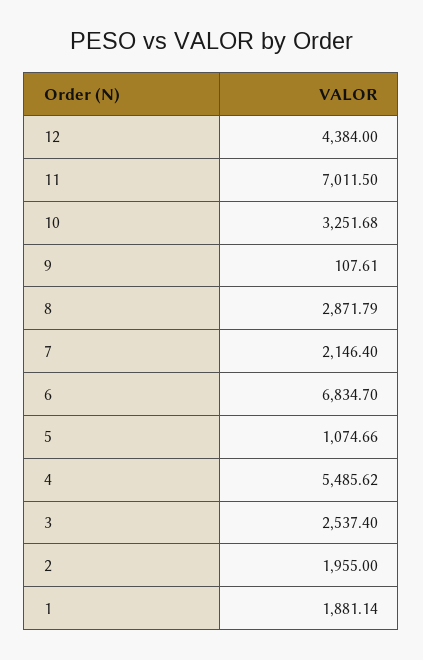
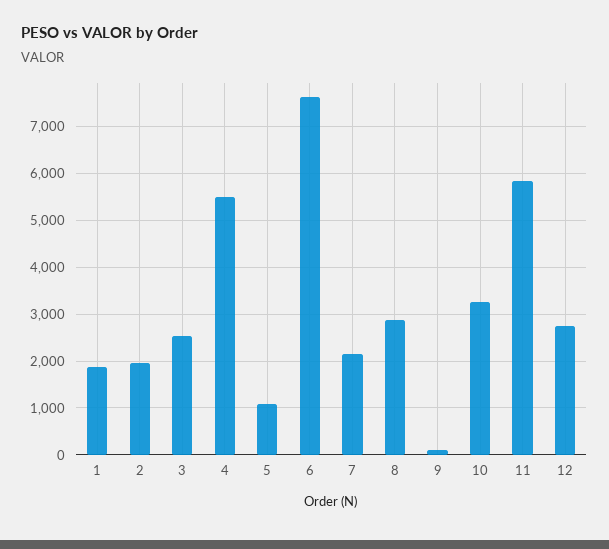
12: 4384 -> 2800
11: 7011.5 -> 5800
6: 6834.7 -> 7600

